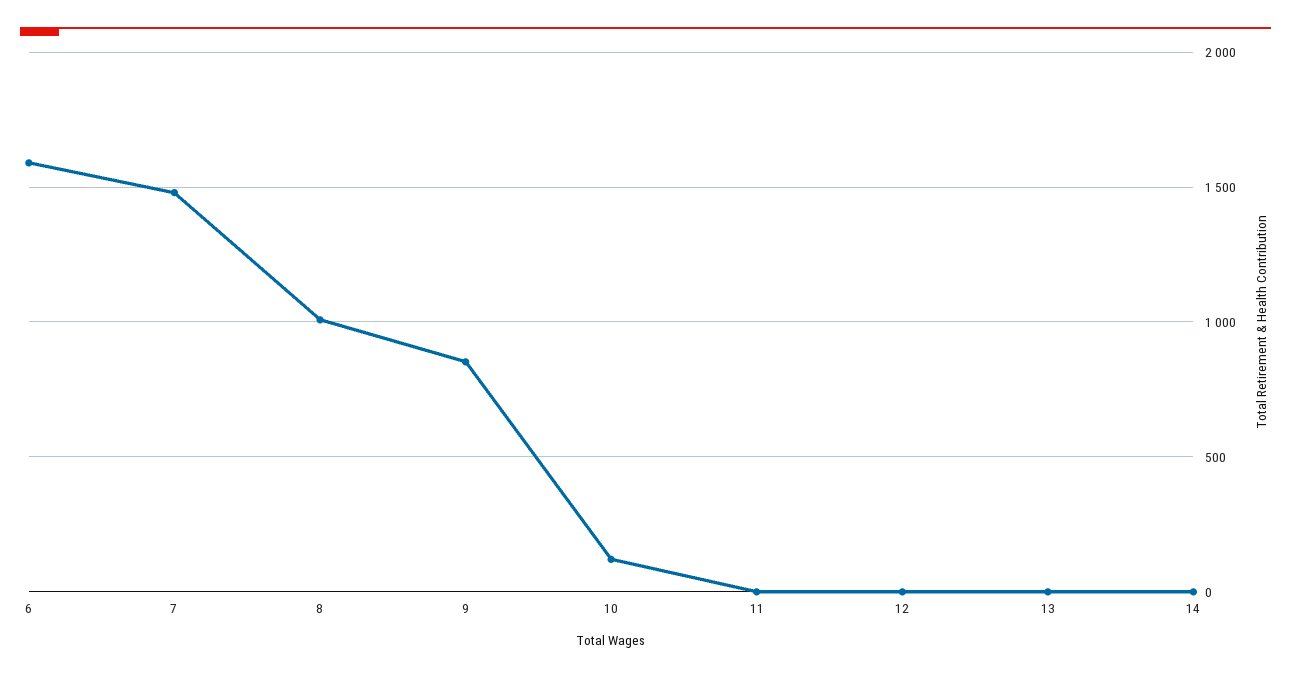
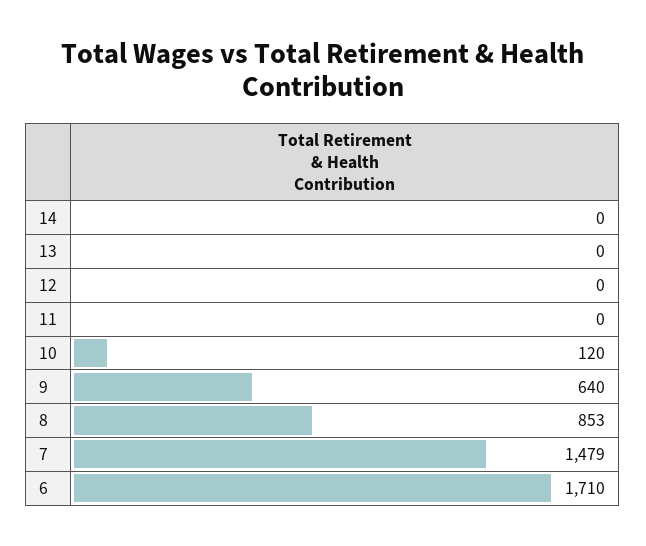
6: 1600 -> 1710
8: 1000 -> 853
9: 850 -> 640

